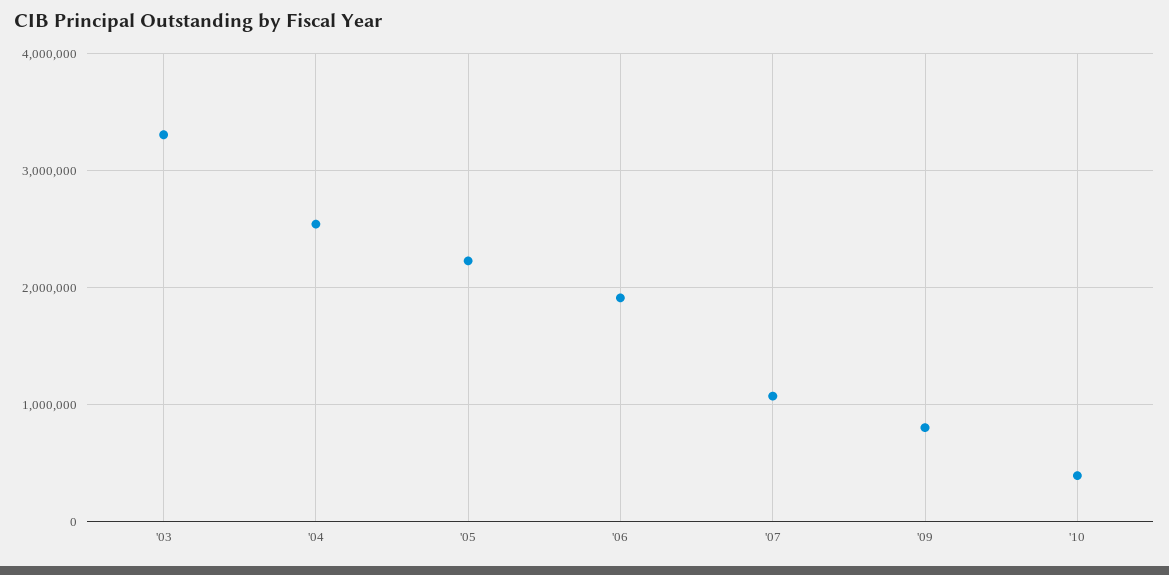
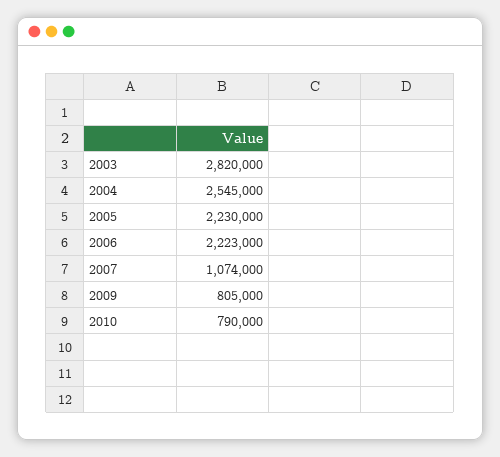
'03: 3300000 -> 2820000
'06: 1900000 -> 2223000
'10: 400000 -> 790000

